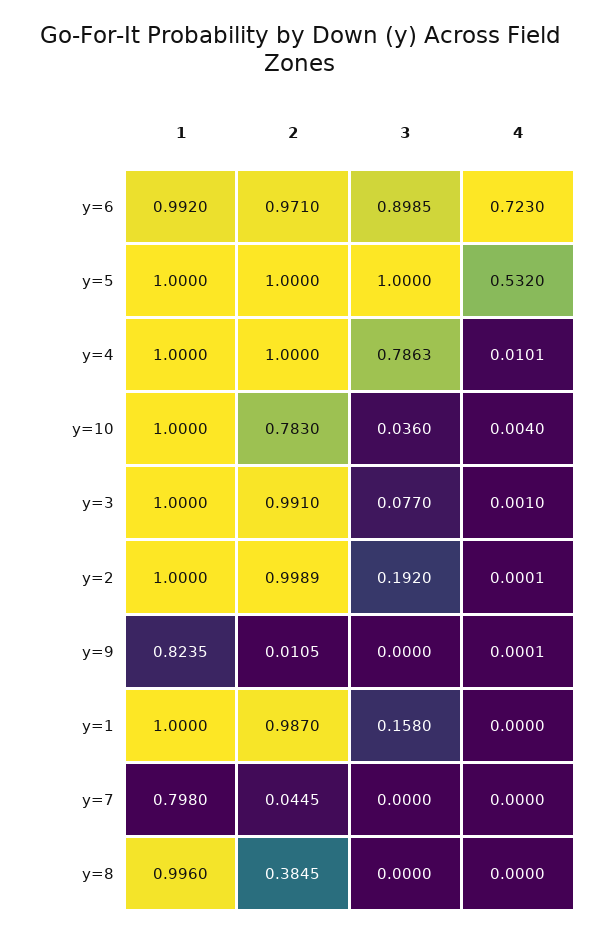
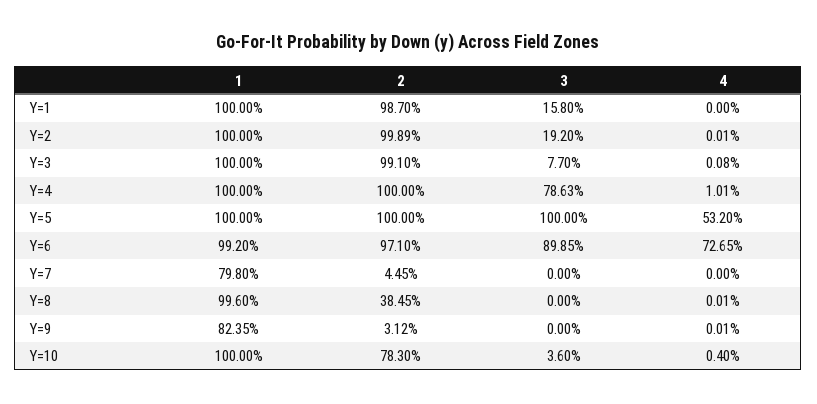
4, y=6: 0.723 -> 0.7265
4, y=3: 0.001 -> 0.0008
2, y=9: 0.0105 -> 0.0312
4, y=8: 0 -> 0.0001

